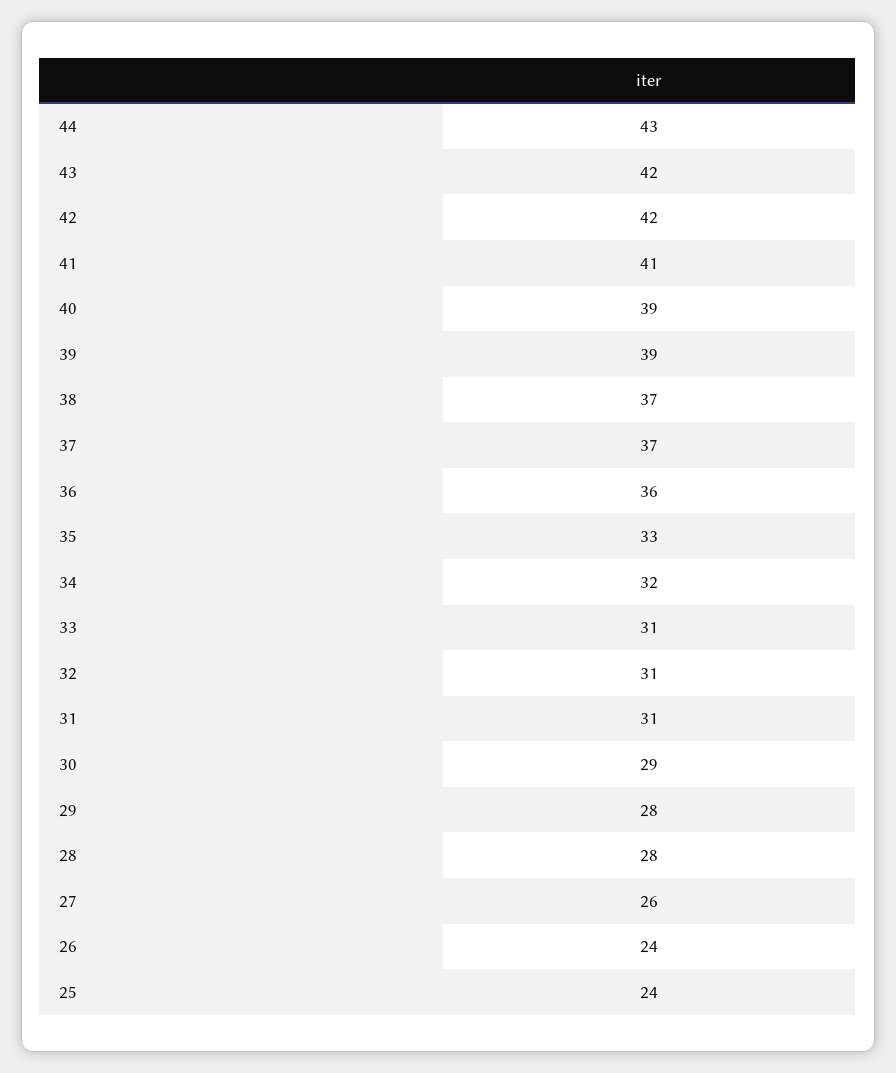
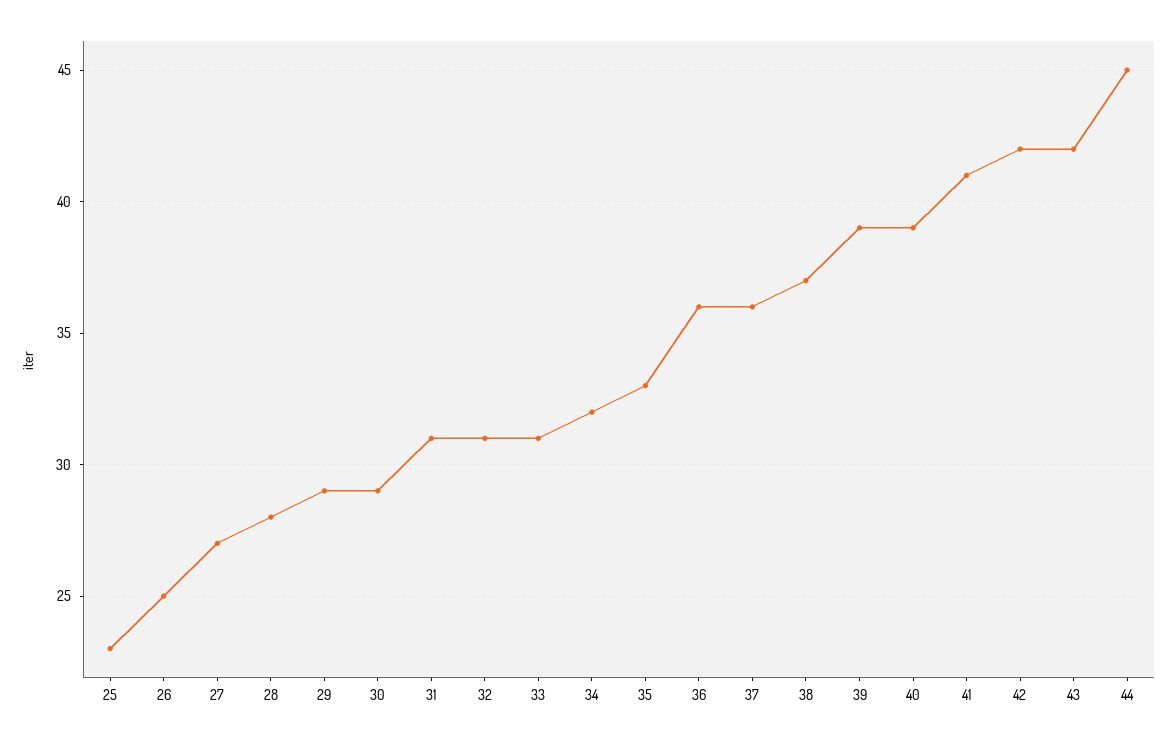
44: 43 -> 45
37: 37 -> 36
29: 28 -> 29
27: 26 -> 27
26: 24 -> 25
25: 24 -> 23

